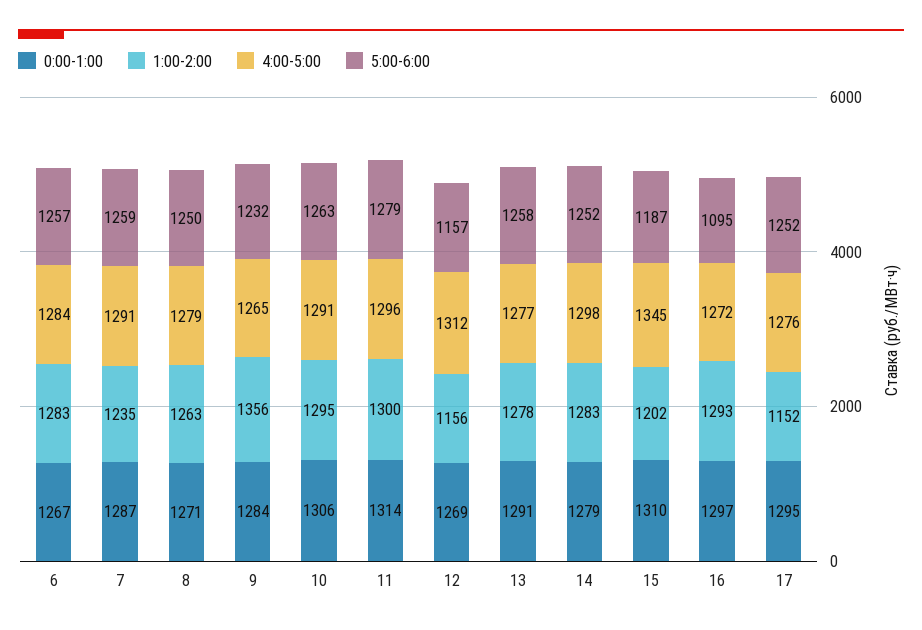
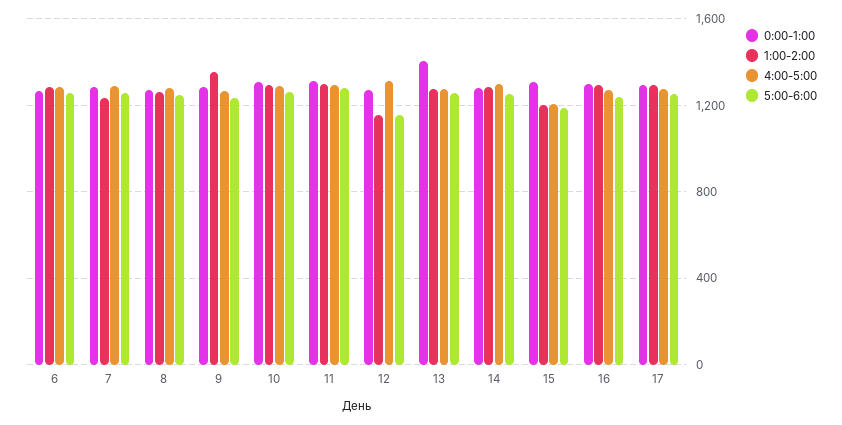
0:00-1:00, 13: 1291 -> 1400
4:00-5:00, 15: 1345 -> 1200
5:00-6:00, 16: 1095 -> 1250
1:00-2:00, 17: 1152 -> 1300

